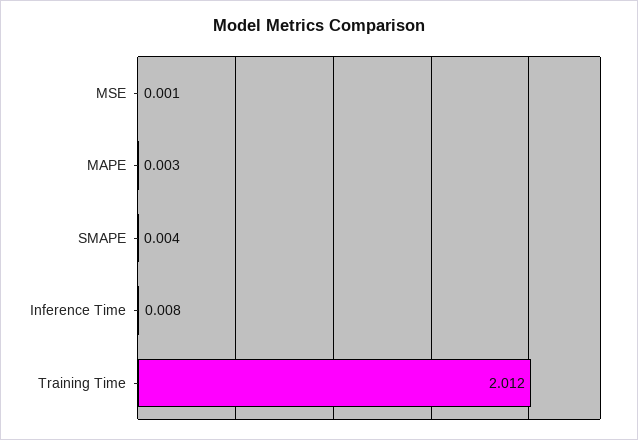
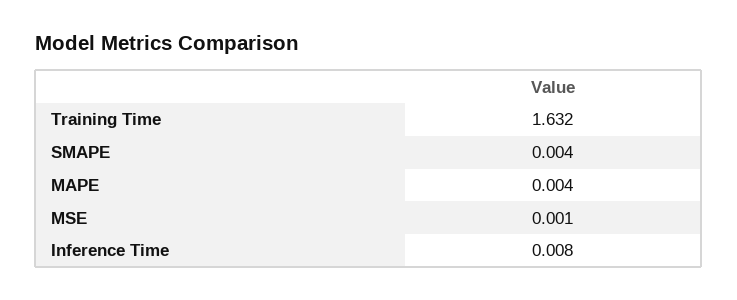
MAPE: 0.003 -> 0.004
Training Time: 2.012 -> 1.632

